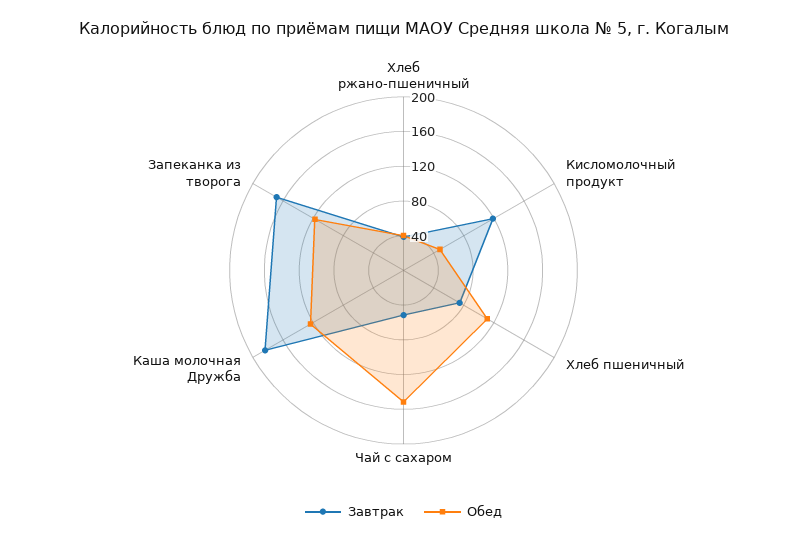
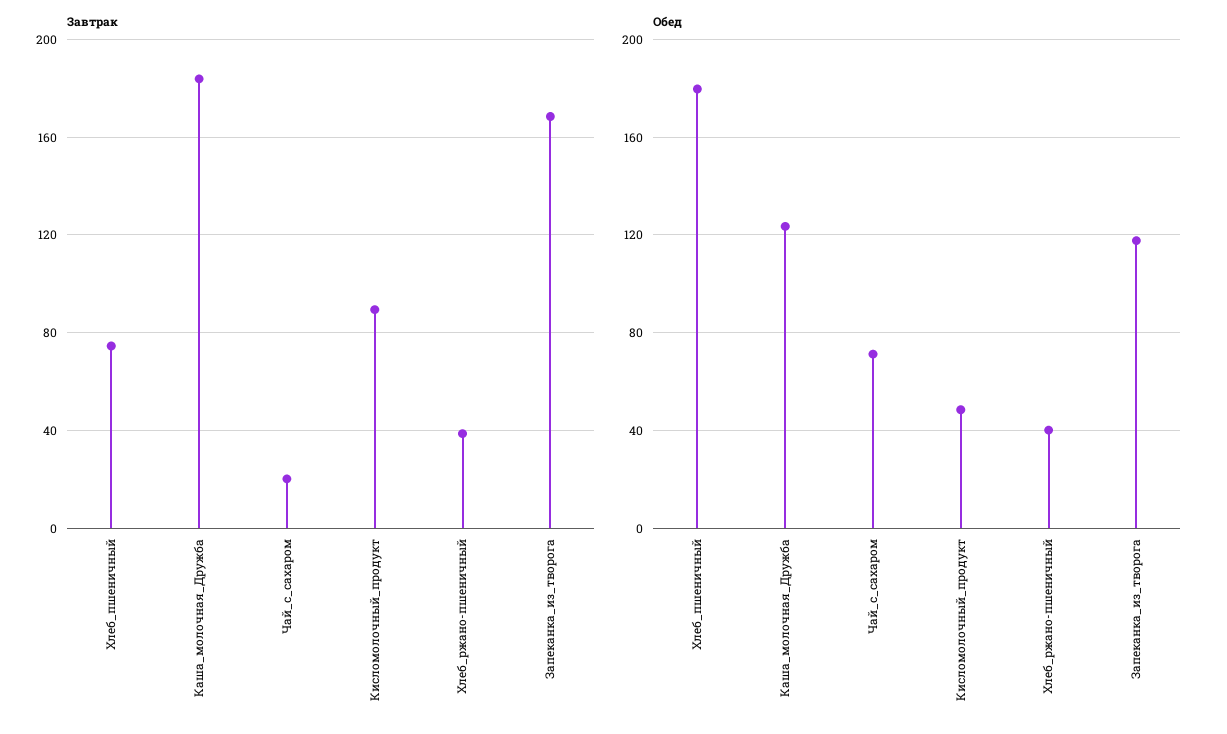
Завтрак, Кисломолочный продукт: 120 -> 90
Обед, Хлеб пшеничный: 110 -> 180
Завтрак, Чай с сахаром: 50 -> 20
Обед, Чай с сахаром: 150 -> 70

